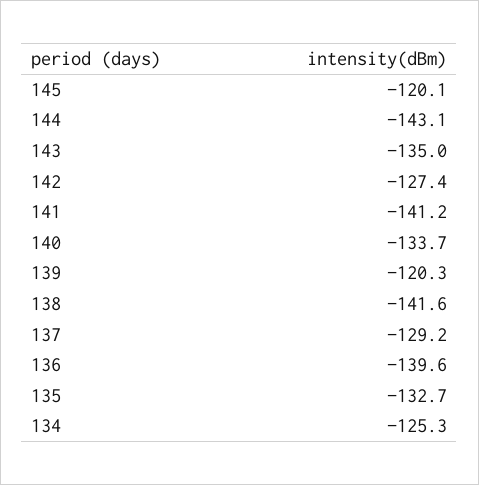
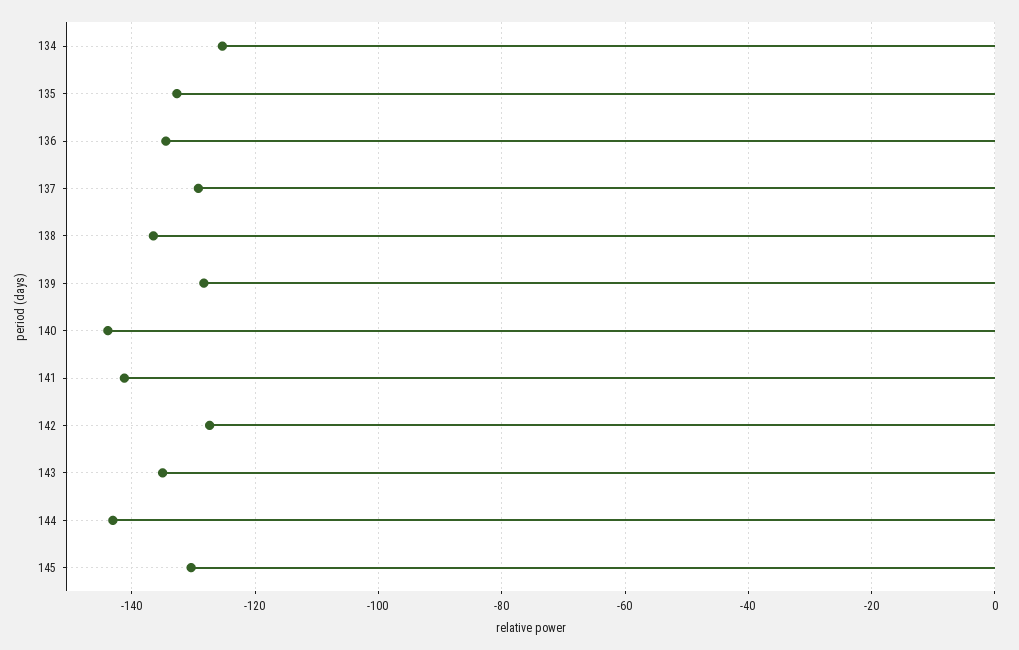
145: -120.1 -> -130
140: -133.7 -> -144
139: -120.3 -> -128
138: -141.6 -> -136
136: -139.6 -> -134

